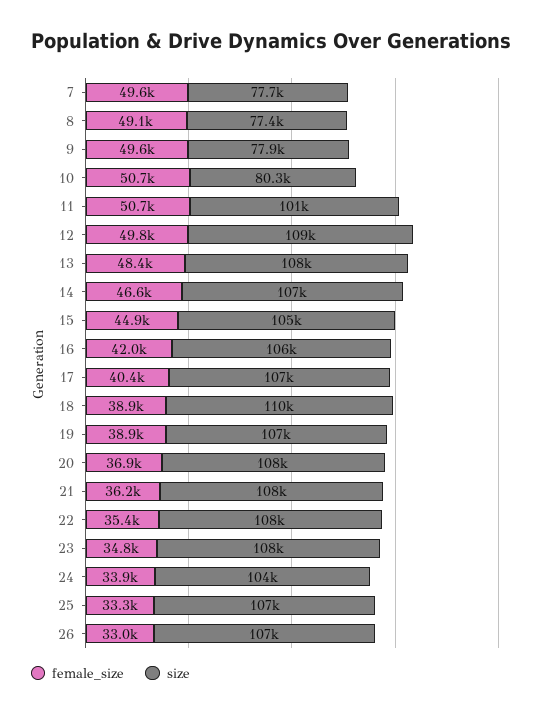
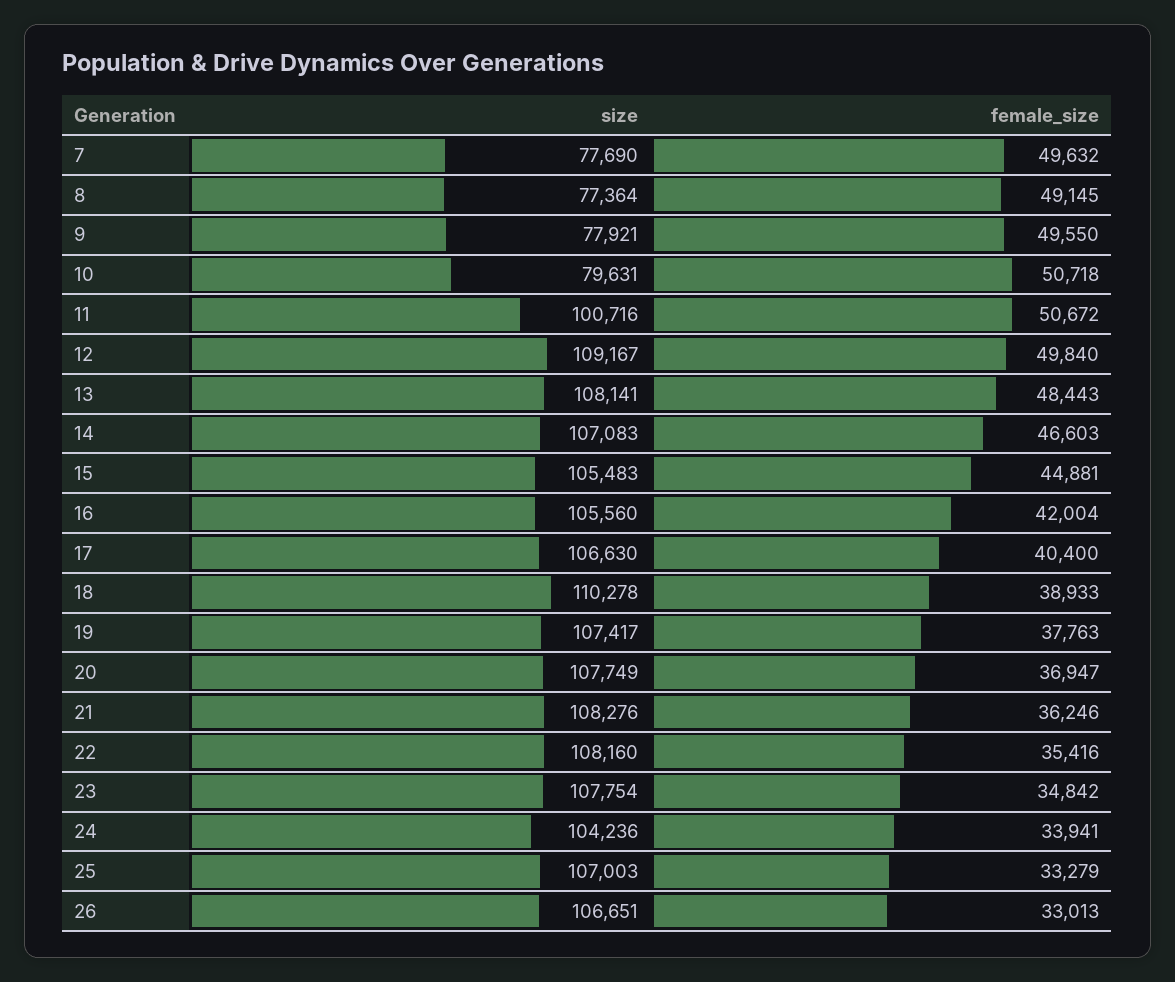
size, 10: 80300 -> 79631
female_size, 19: 38900 -> 37763

